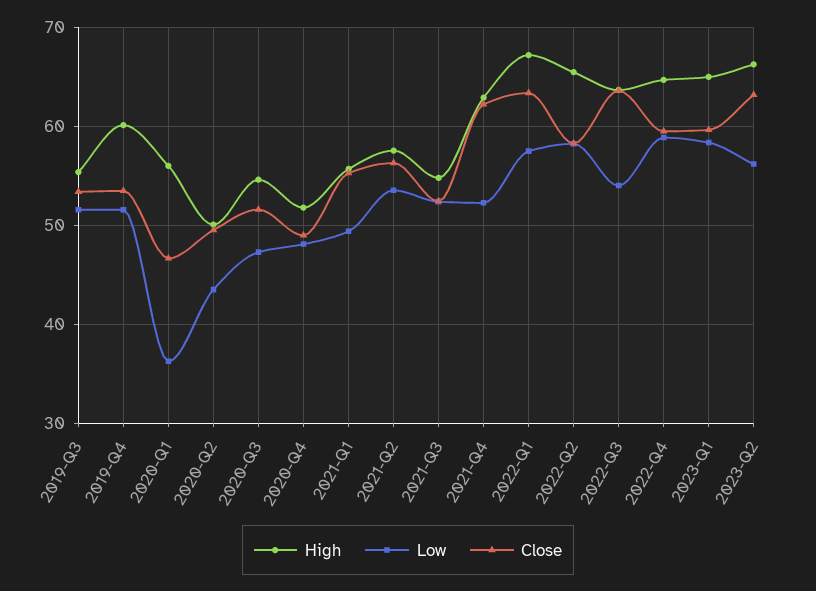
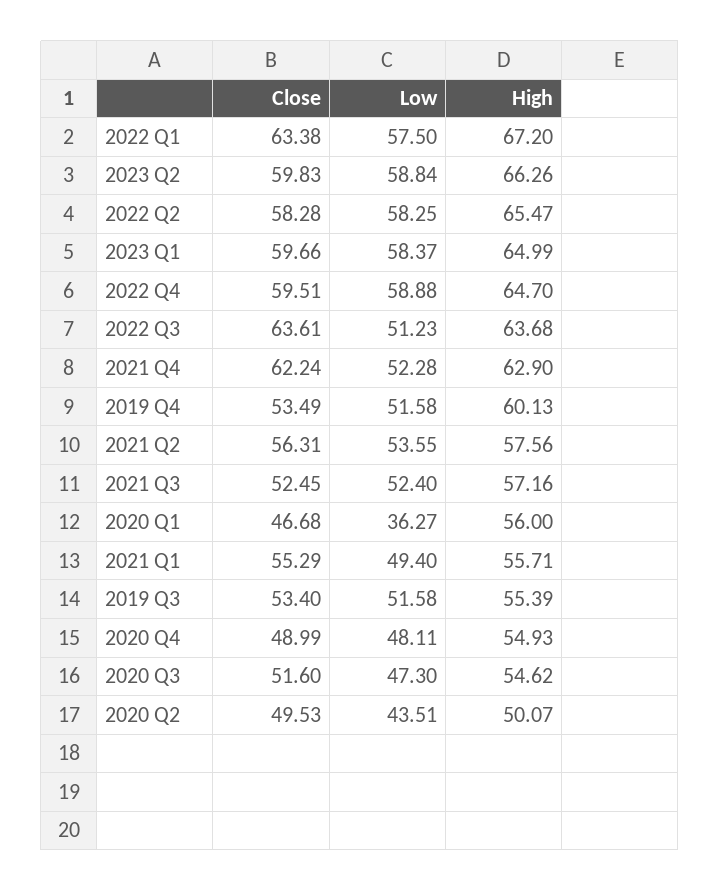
High, 2020-Q4: 52 -> 54.93
High, 2021-Q3: 55 -> 57.16
Low, 2022-Q3: 54 -> 51.23
Low, 2023-Q2: 56 -> 58.84
Close, 2023-Q2: 63 -> 59.83

